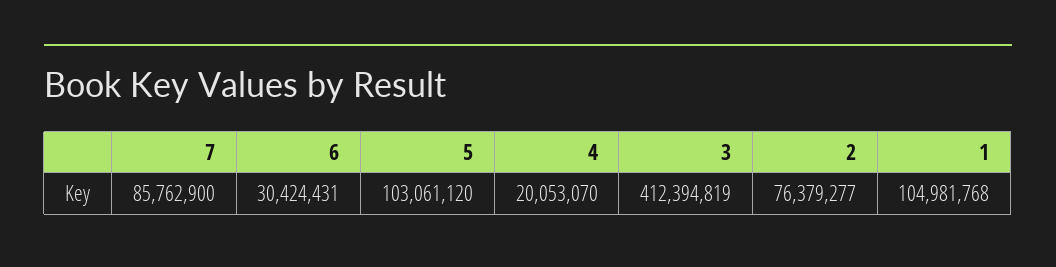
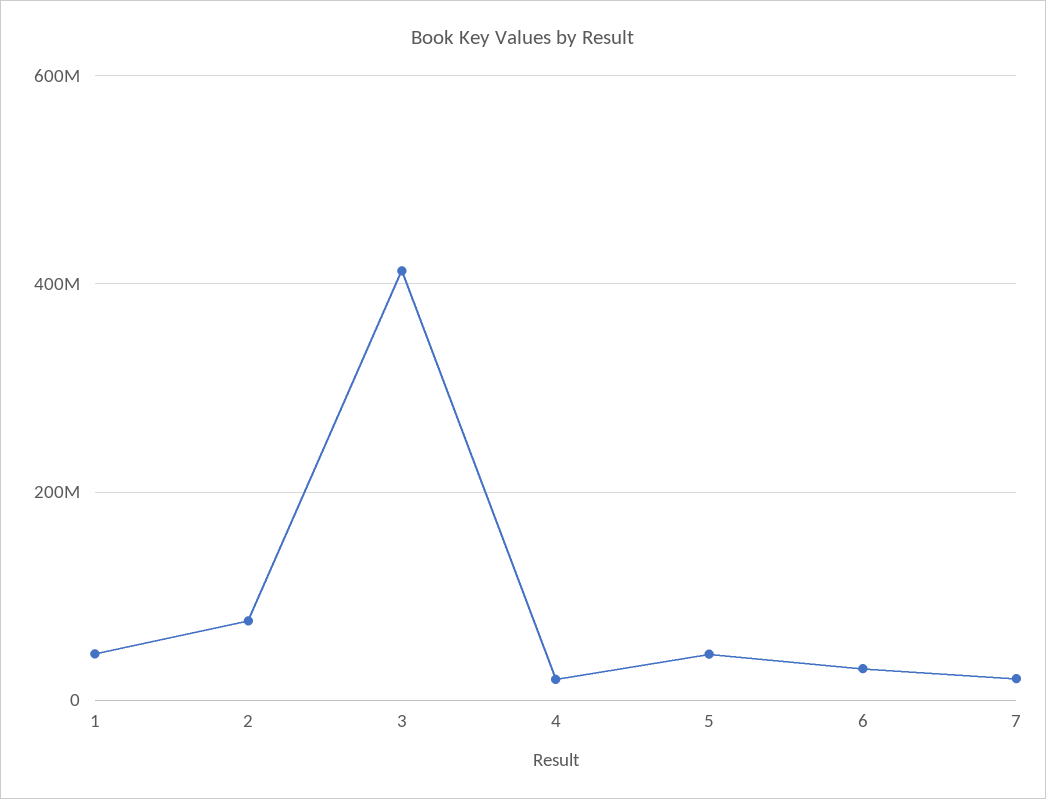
7: 85762900 -> 20000000
5: 103061120 -> 40000000
1: 104981768 -> 40000000

